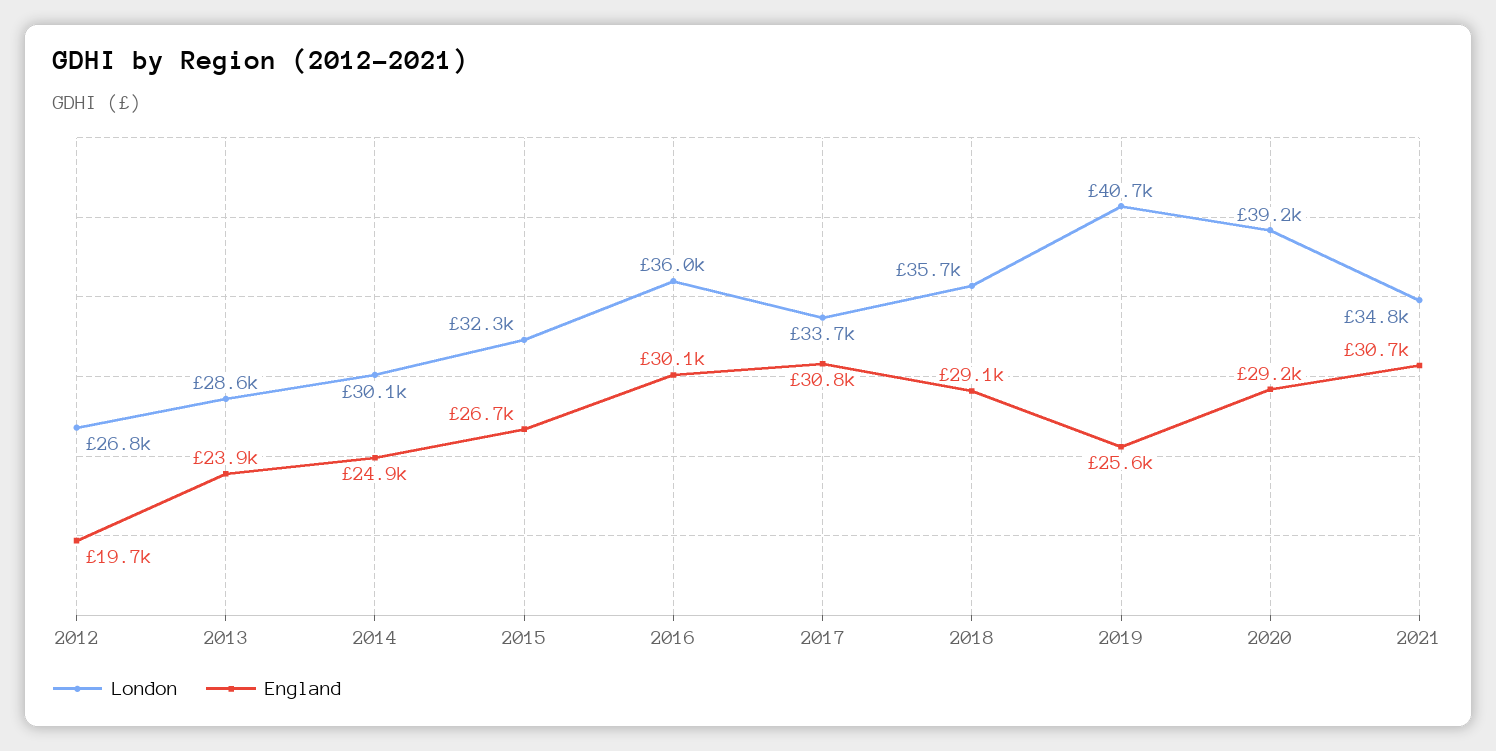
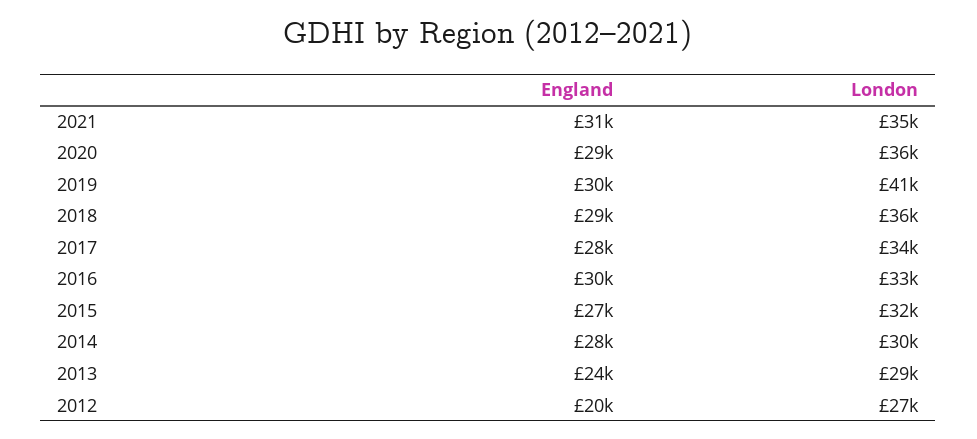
England, 2014: 24900 -> 28000
London, 2016: 36000 -> 33000
England, 2017: 30800 -> 28000
England, 2019: 25600 -> 30000
London, 2020: 39200 -> 36000

